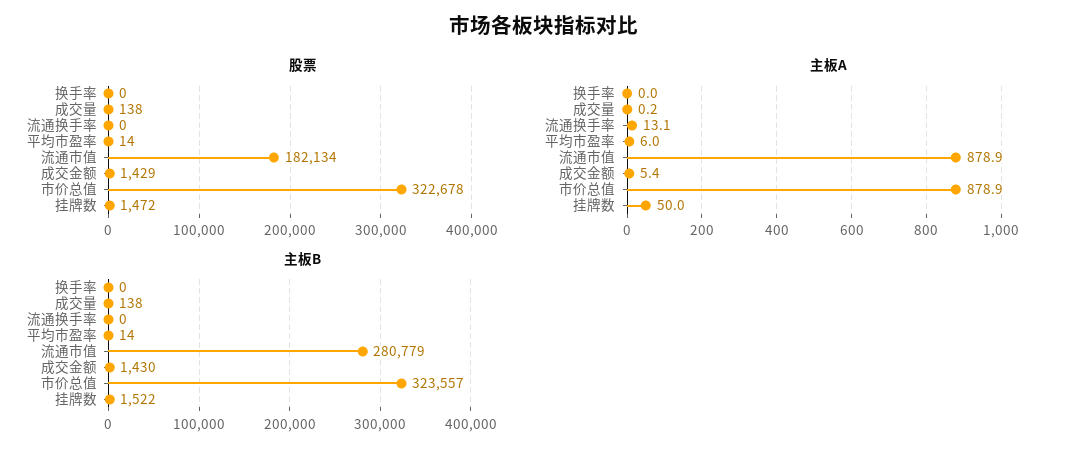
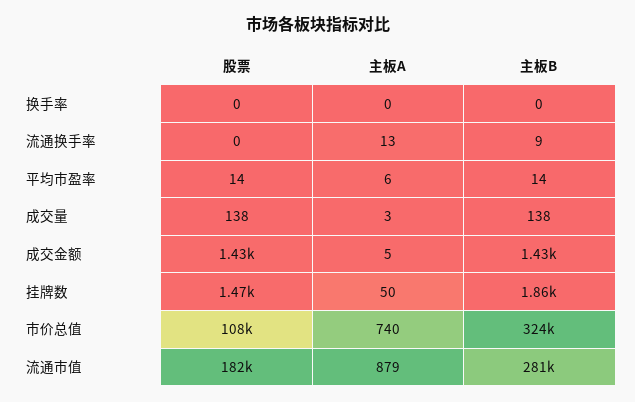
股票, 市价总值: 322678 -> 108000
主板A, 成交量: 0.2 -> 3
主板A, 市价总值: 878.9 -> 740
主板B, 流通换手率: 0 -> 9
主板B, 挂牌数: 1522 -> 1860

